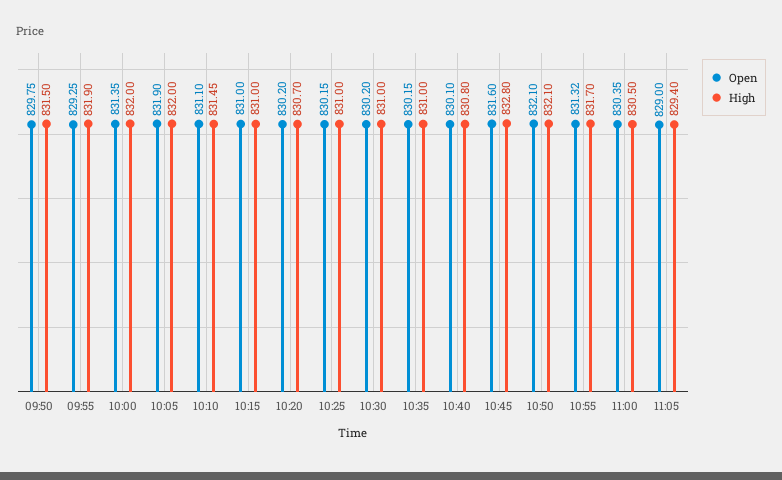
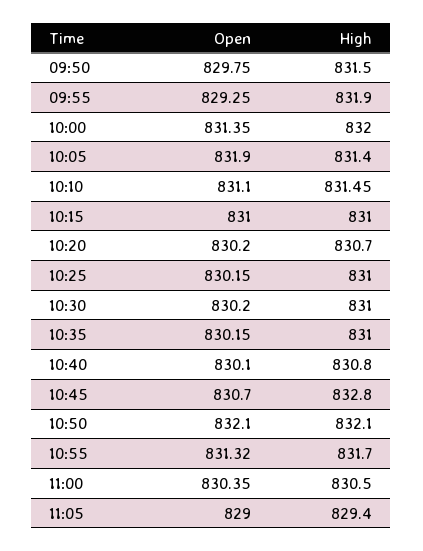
High, 10:05: 832 -> 831.4
Open, 10:45: 831.6 -> 830.7

